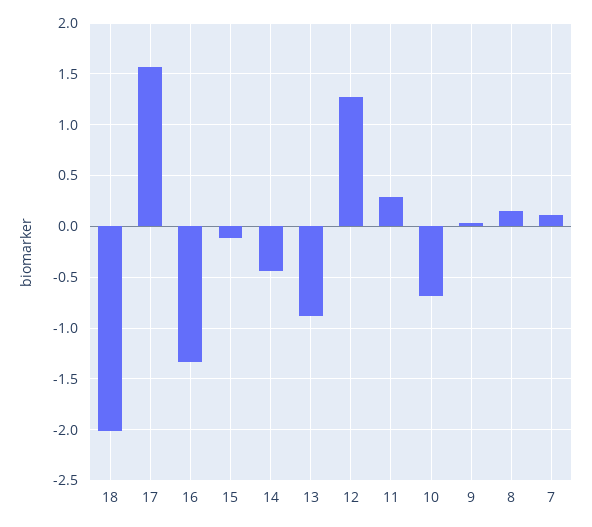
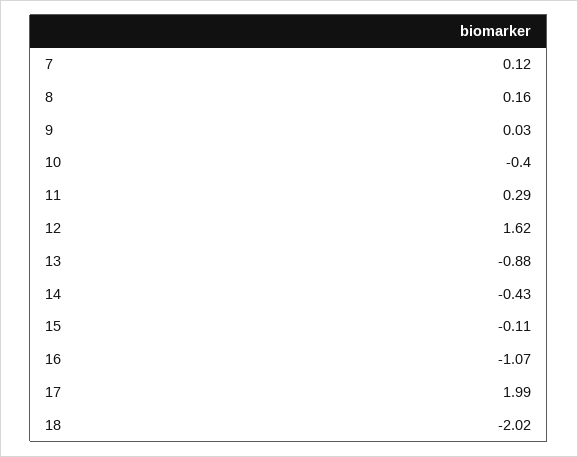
17: 1.6 -> 1.99
16: -1.3 -> -1.07
12: 1.3 -> 1.62
10: -0.7 -> -0.4

